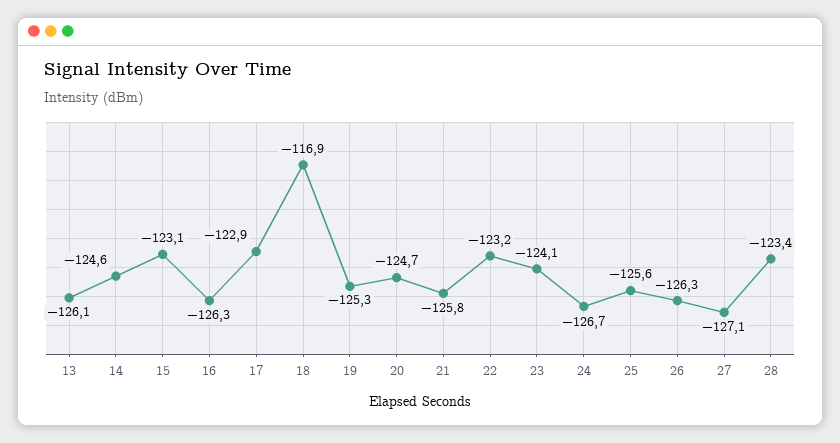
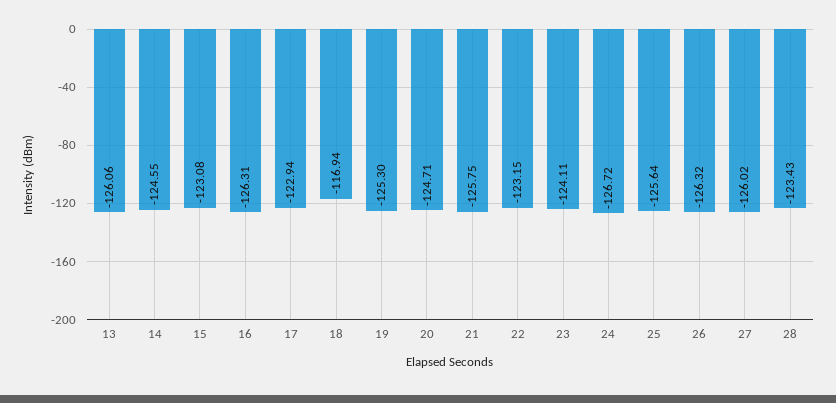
27: -127.1 -> -126.02

